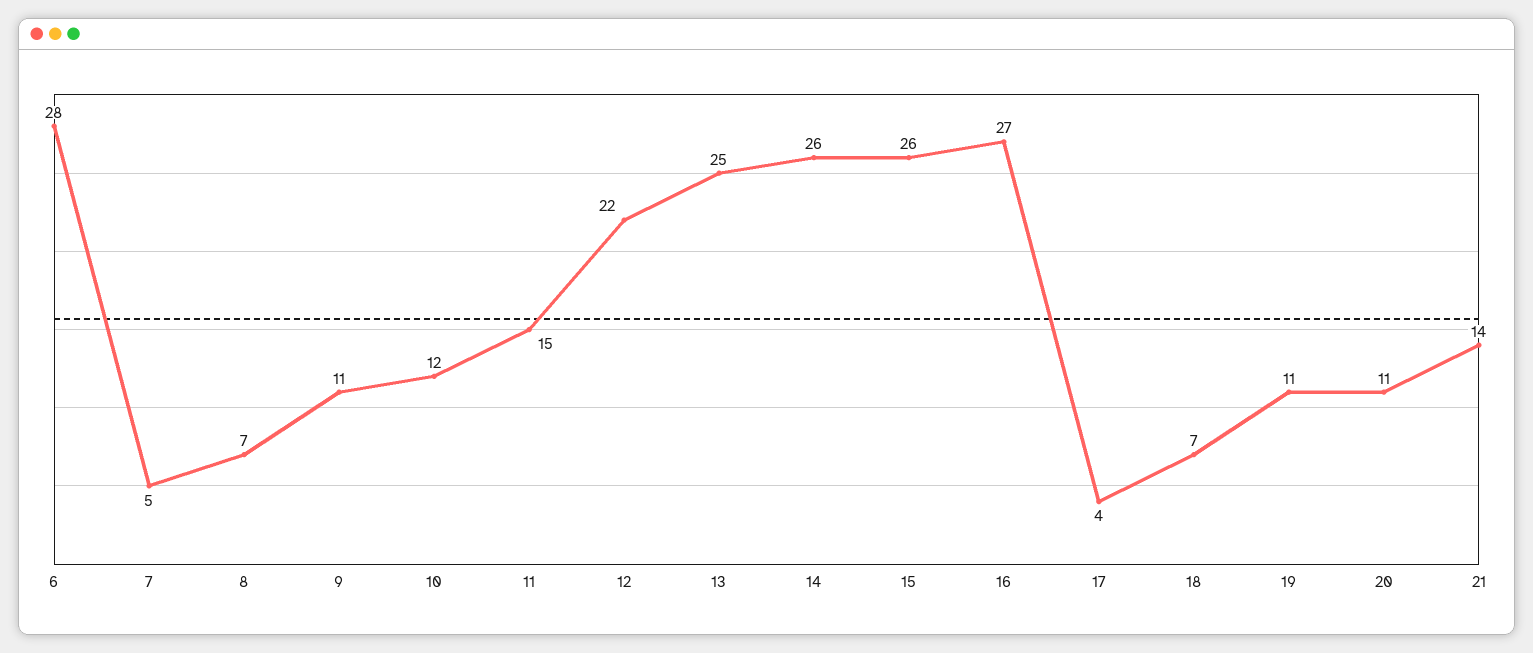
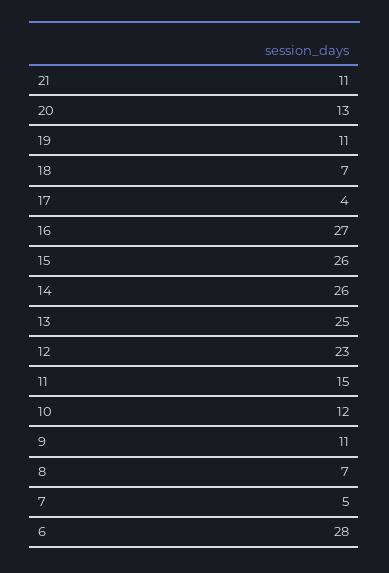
12: 22 -> 23
20: 11 -> 13
21: 14 -> 11

